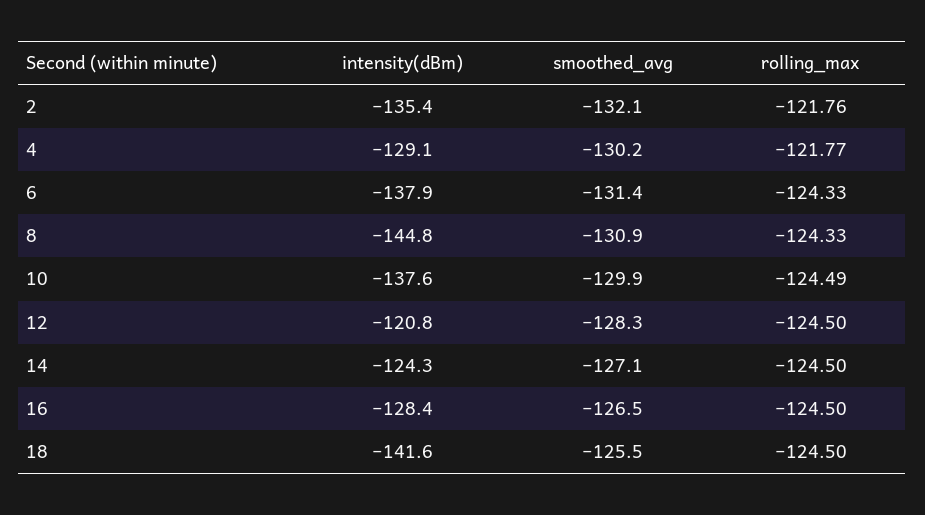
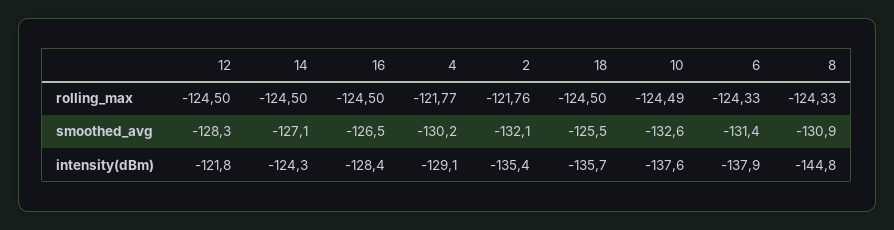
smoothed_avg, 10: -129.9 -> -132.6
intensity(dBm), 12: -120.8 -> -121.8
intensity(dBm), 18: -141.6 -> -135.7

